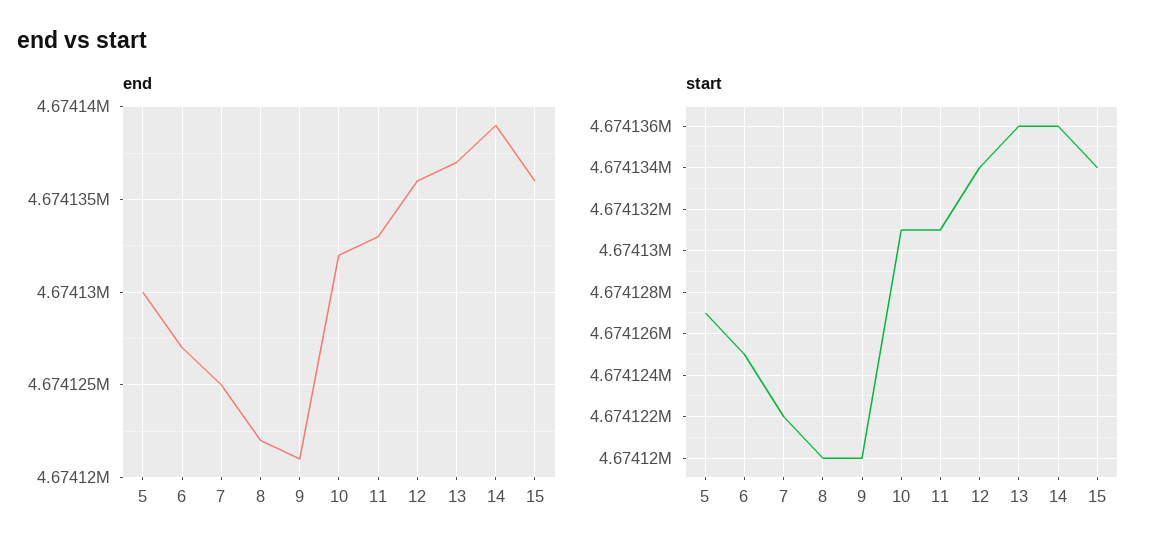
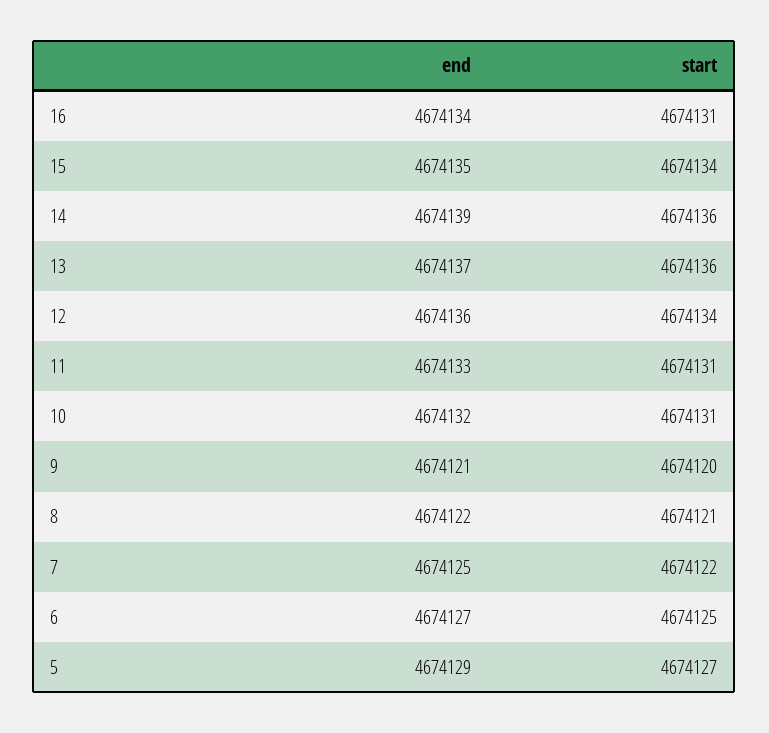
end, 5: 4674130 -> 4674129
end, 15: 4674136 -> 4674135
start, 8: 4674120 -> 4674121
end, 16: none -> 4674134
start, 16: none -> 4674131

